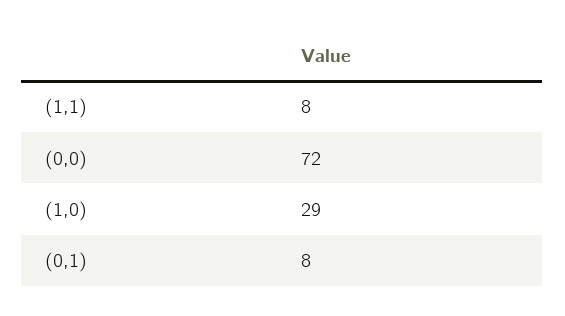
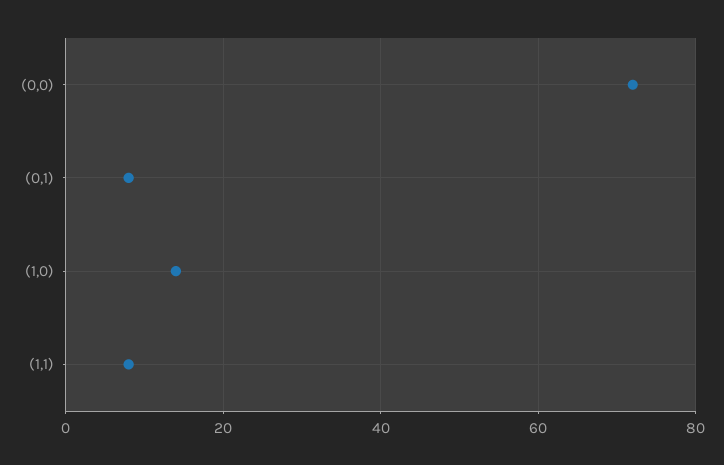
(1,0): 29 -> 15

